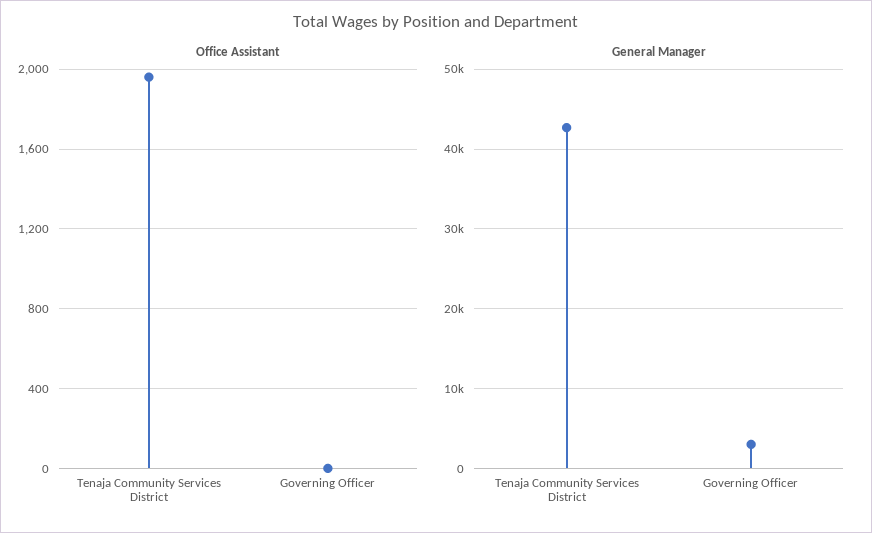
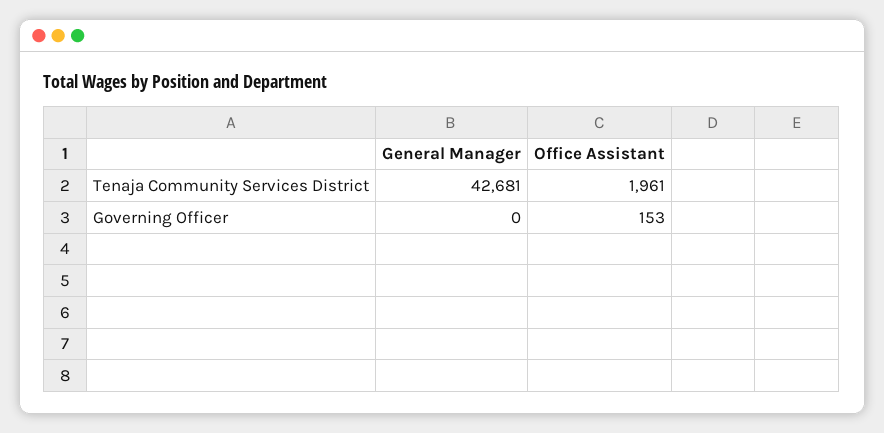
Office Assistant, Governing Officer: 0 -> 153
General Manager, Governing Officer: 3000 -> 0

